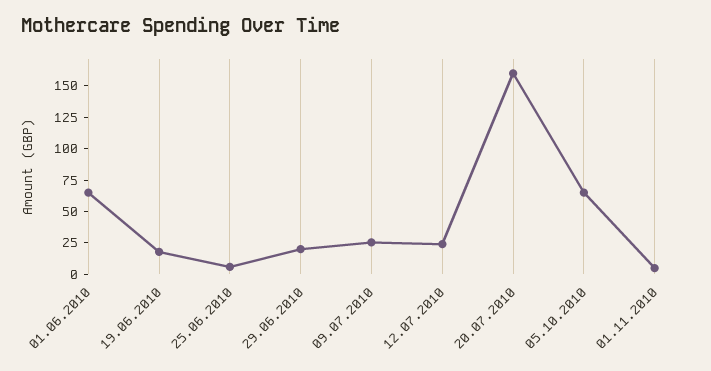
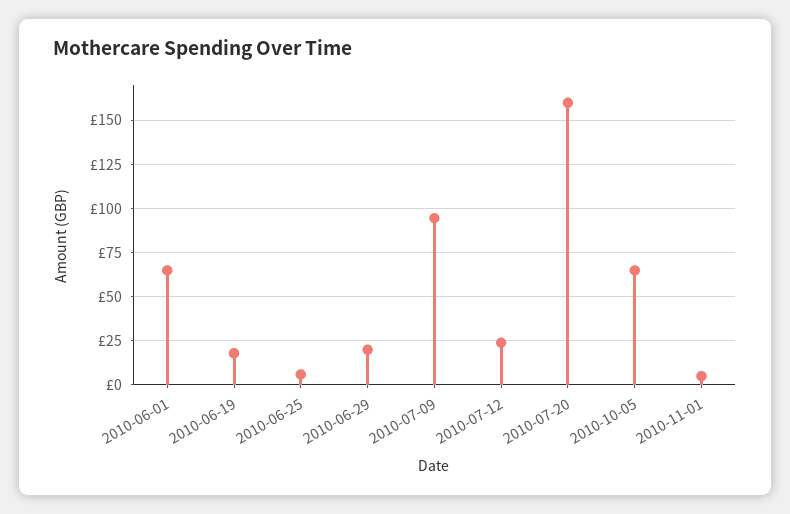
09.07.2010: 25 -> 95

